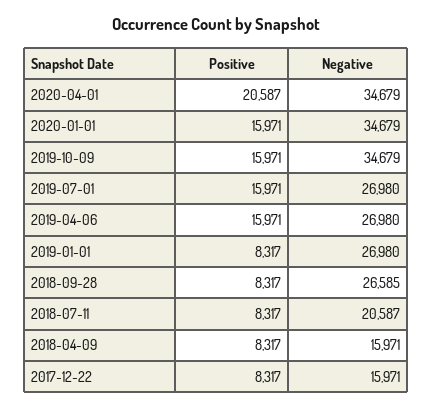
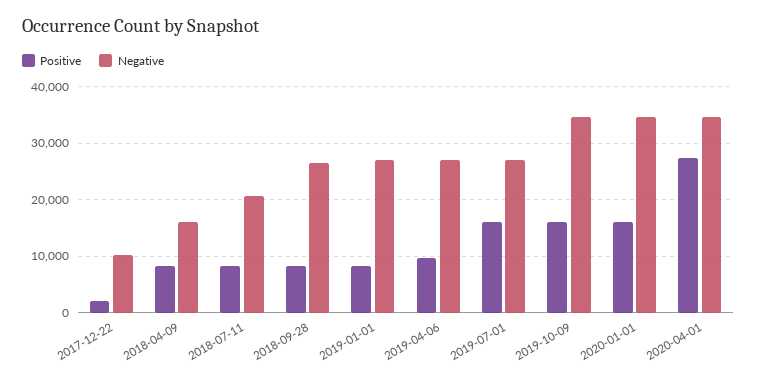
Positive, 2020-04-01: 20587 -> 28000
Positive, 2019-04-06: 15971 -> 10000
Positive, 2017-12-22: 8317 -> 2000
Negative, 2017-12-22: 15971 -> 10000

